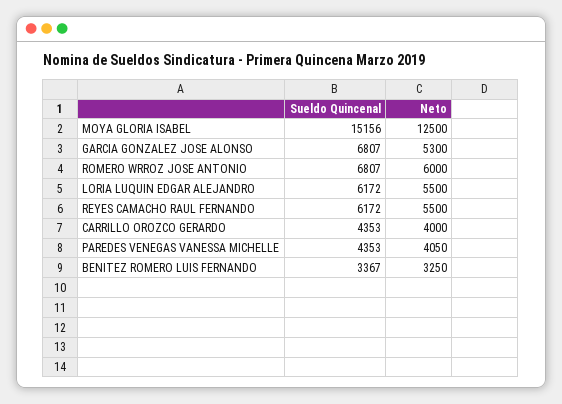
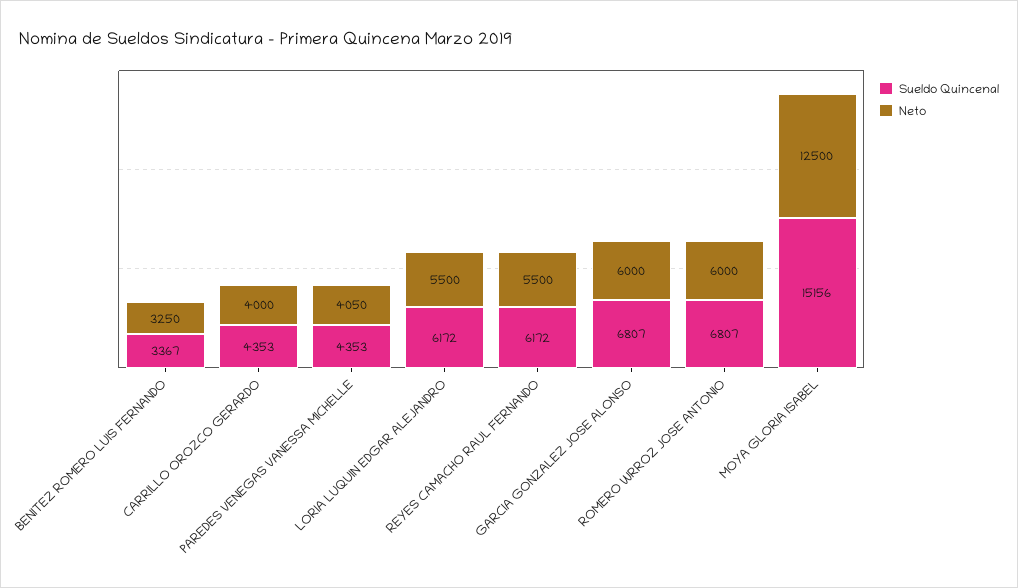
Neto, GARCIA GONZALEZ JOSE ALONSO: 5300 -> 6000

